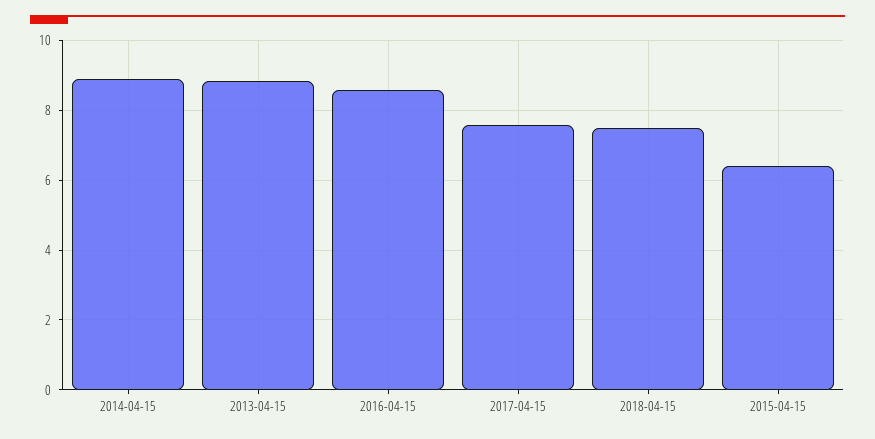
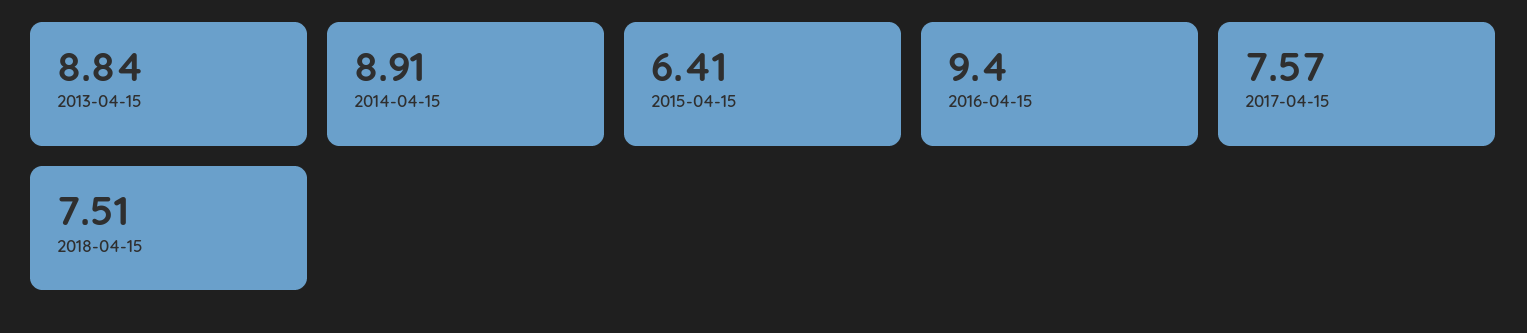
2016-04-15: 8.6 -> 9.4

